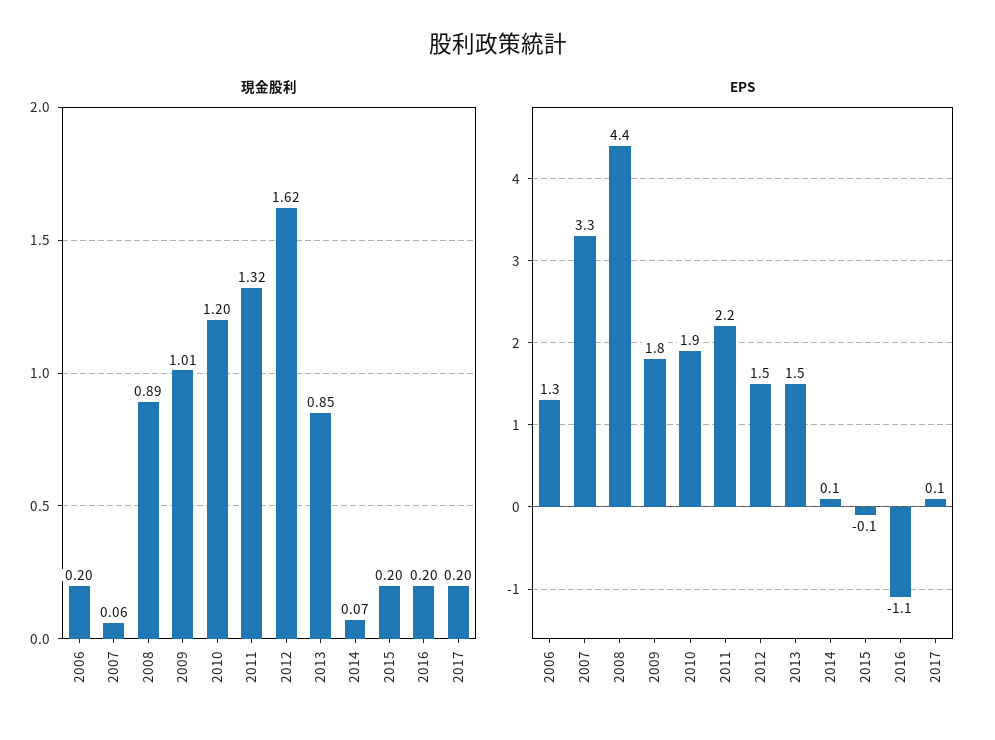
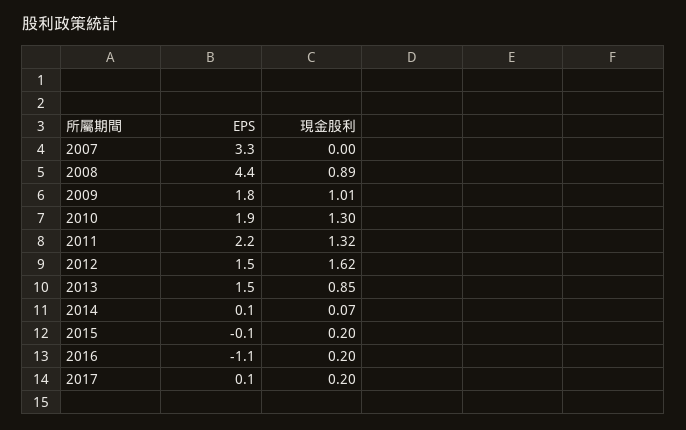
現金股利, 2006: 0.2 -> none
現金股利, 2007: 0.06 -> 0
現金股利, 2010: 1.2 -> 1.3
EPS, 2006: 1.3 -> none

